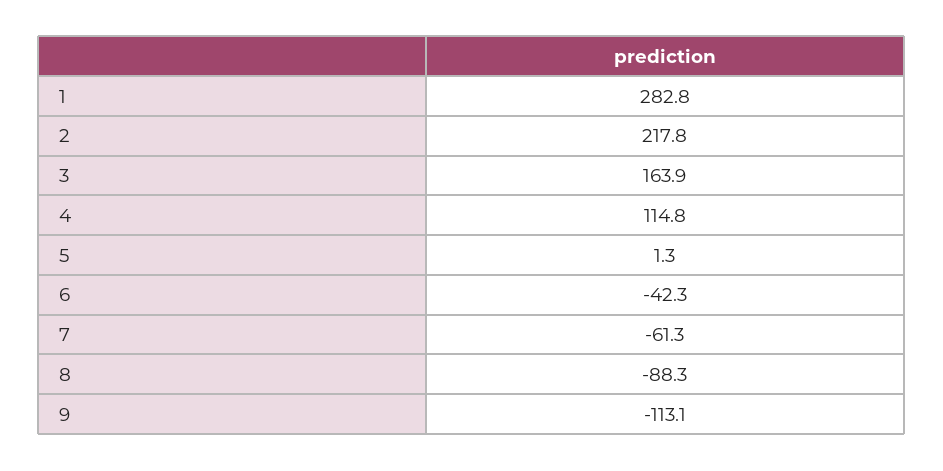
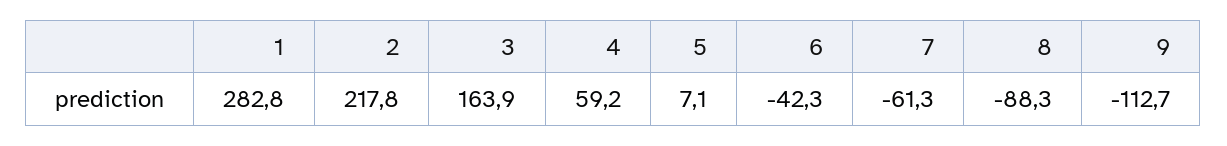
4: 114.8 -> 59.2
5: 1.3 -> 7.1
9: -113.1 -> -112.7

